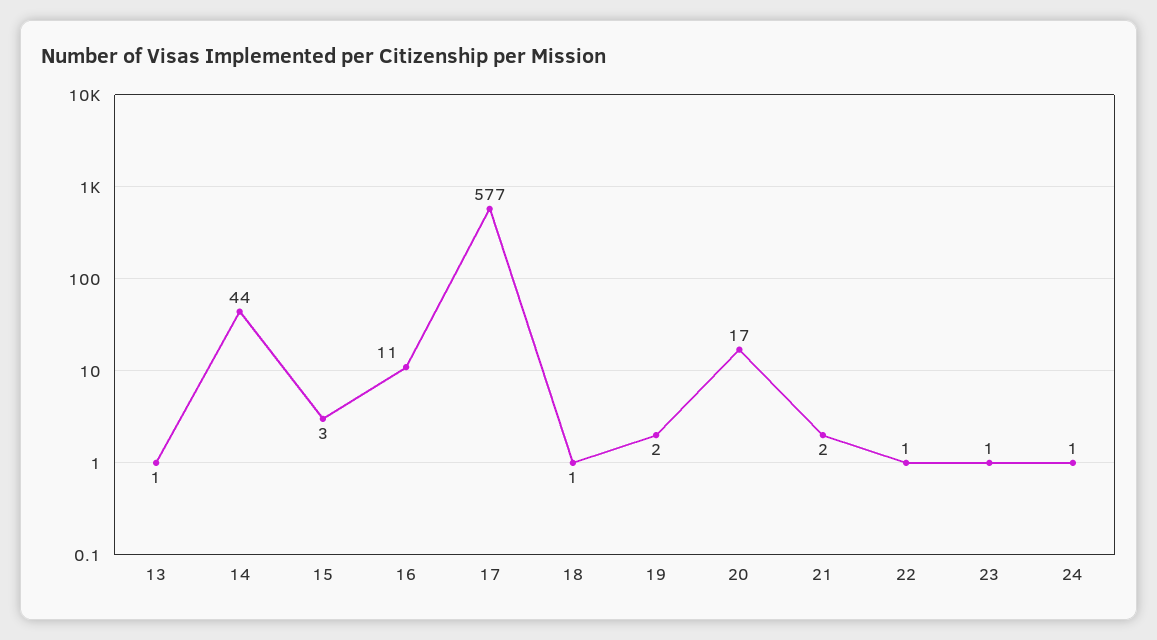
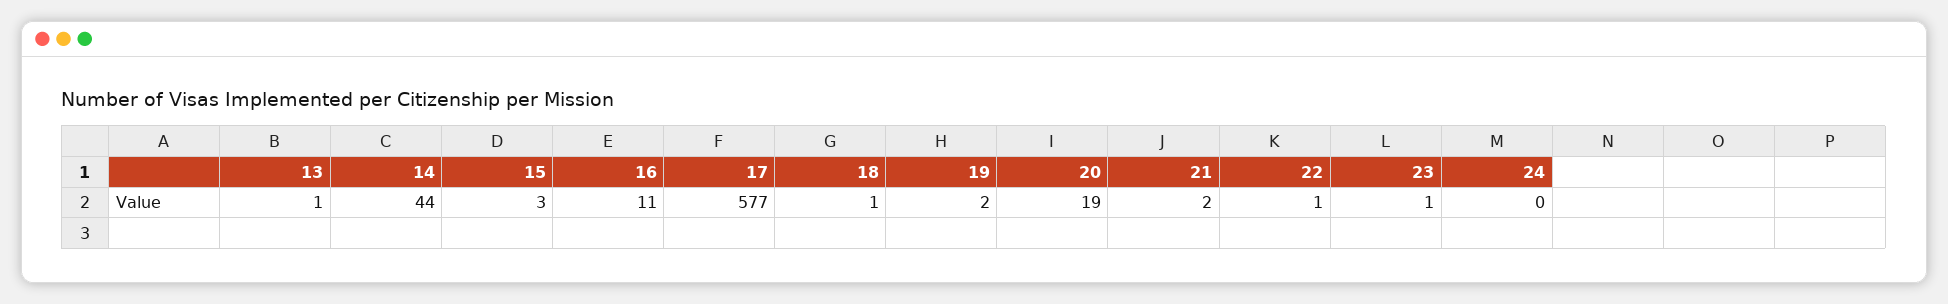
20: 17 -> 19
24: 1 -> 0

